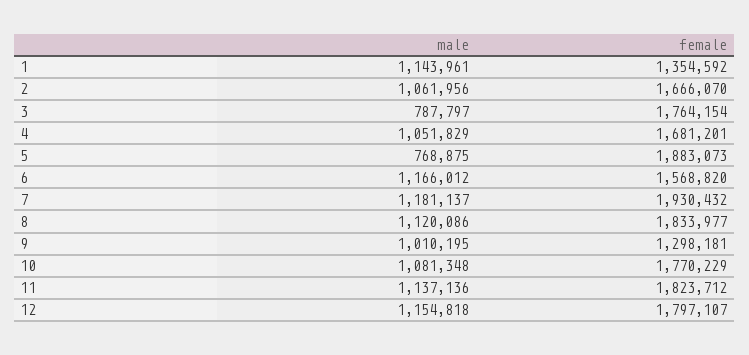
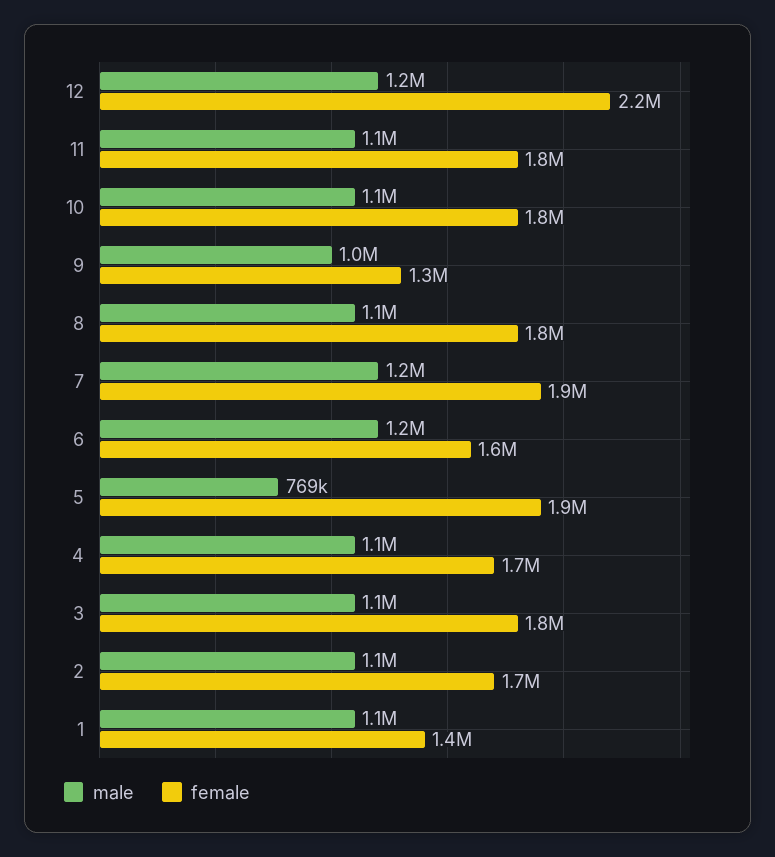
male, 3: 787797 -> 1100000
female, 12: 1797107 -> 2200000

